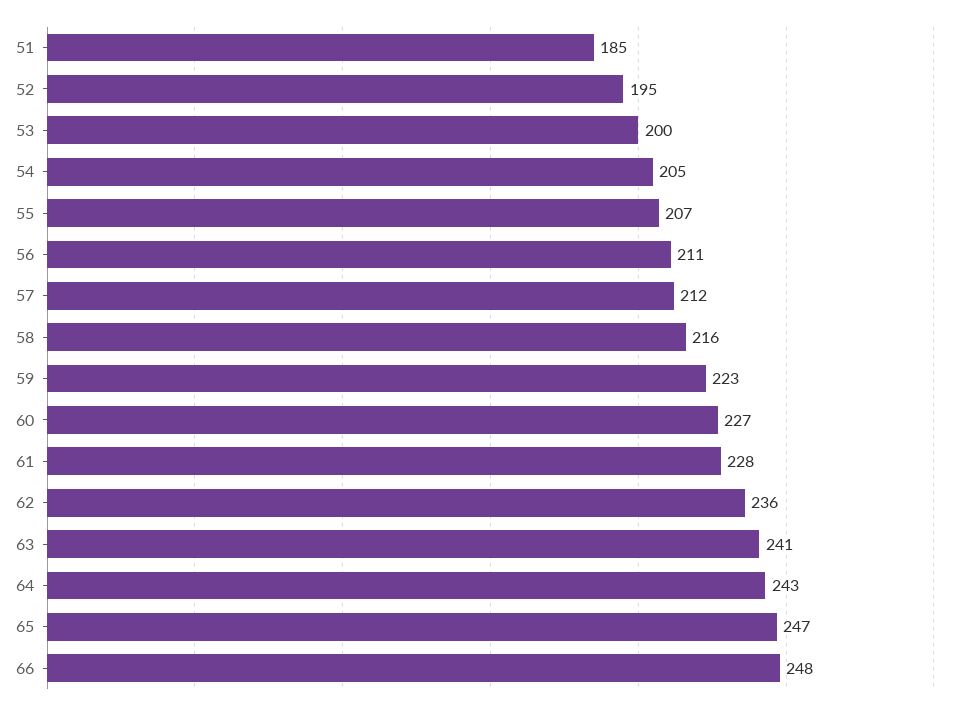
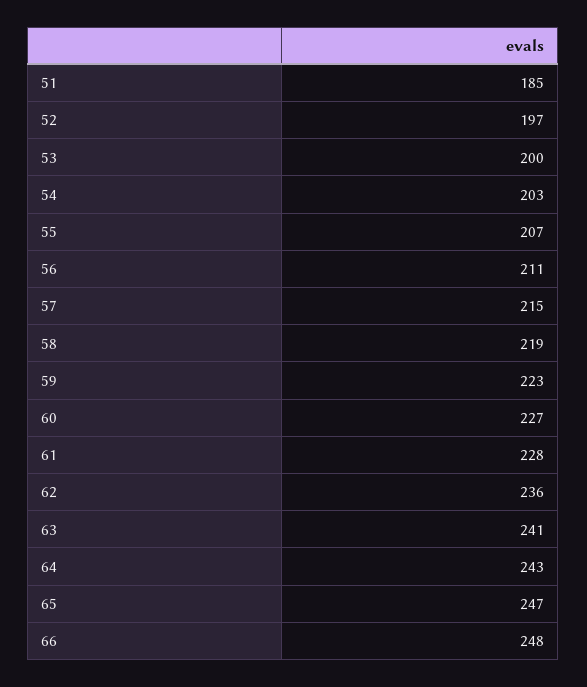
52: 195 -> 197
54: 205 -> 203
57: 212 -> 215
58: 216 -> 219

